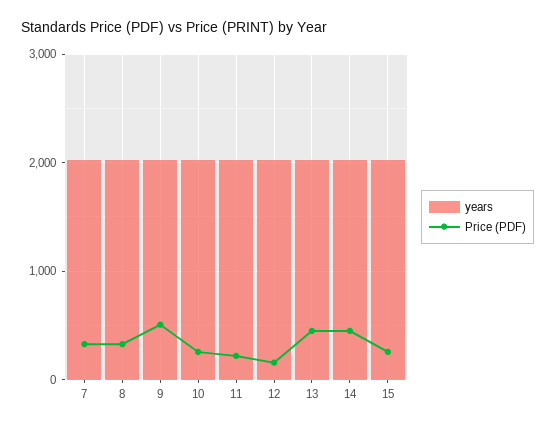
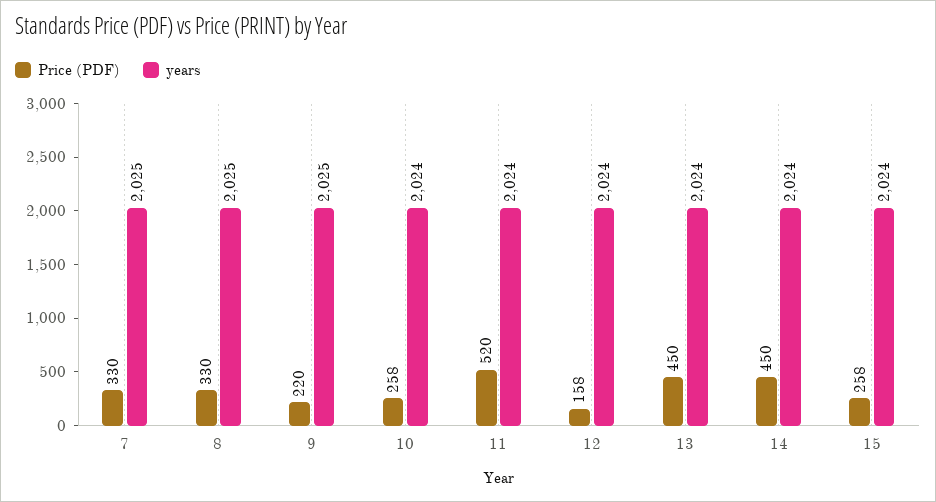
Price (PDF), 9: 500 -> 220
Price (PDF), 11: 200 -> 520

